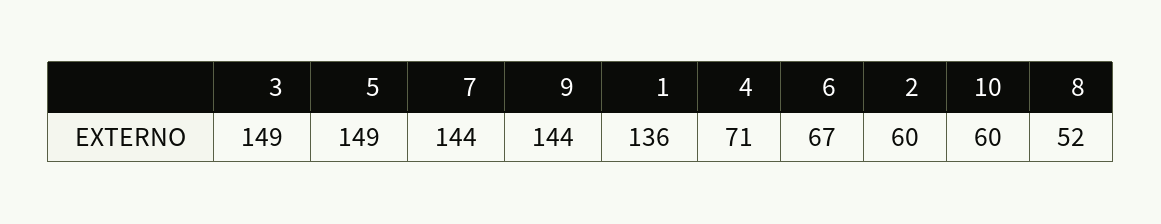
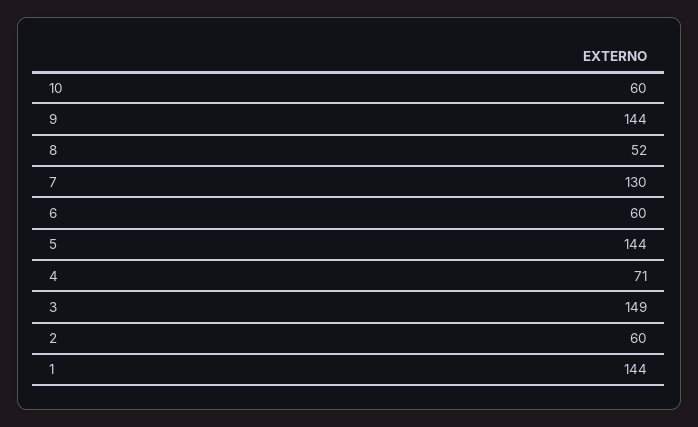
5: 149 -> 144
7: 144 -> 130
1: 136 -> 144
6: 67 -> 60

